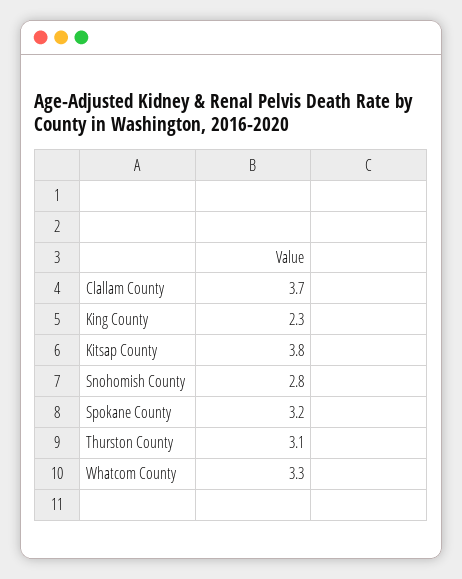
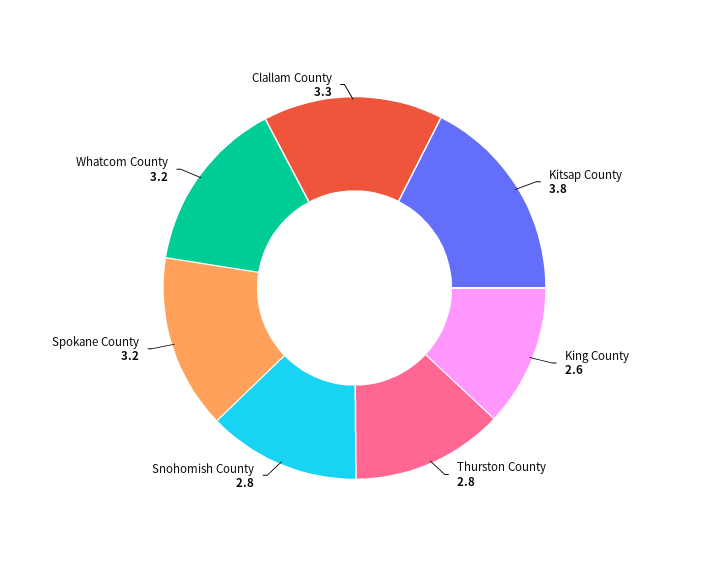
Clallam County: 3.7 -> 3.3
King County: 2.3 -> 2.6
Thurston County: 3.1 -> 2.8
Whatcom County: 3.3 -> 3.2

